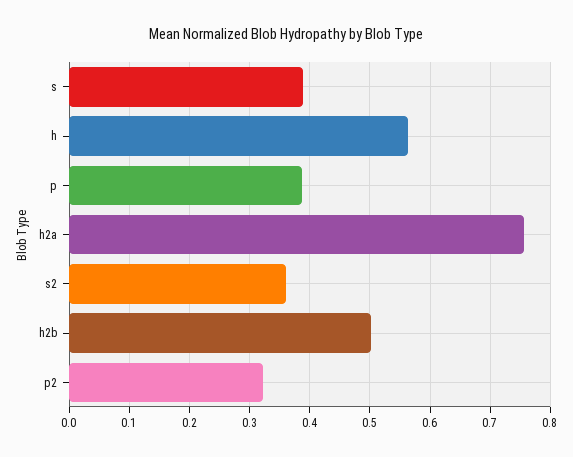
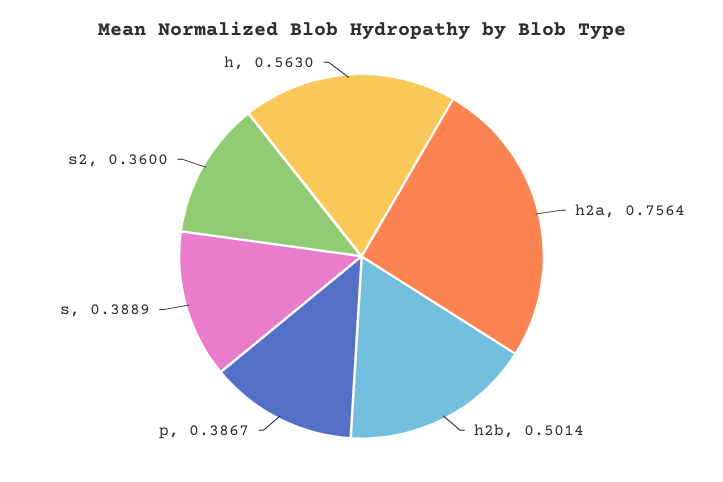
p2: 0.32 -> none

